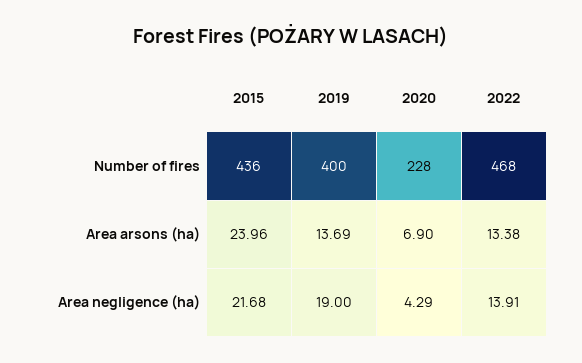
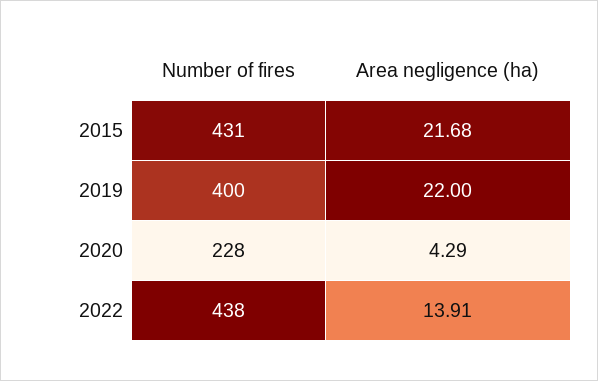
2015, Number of fires: 436 -> 431
2022, Number of fires: 468 -> 438
2015, Area arsons (ha): 23.96 -> none
2019, Area arsons (ha): 13.69 -> none
2020, Area arsons (ha): 6.9 -> none
2022, Area arsons (ha): 13.38 -> none
2019, Area negligence (ha): 19 -> 22

